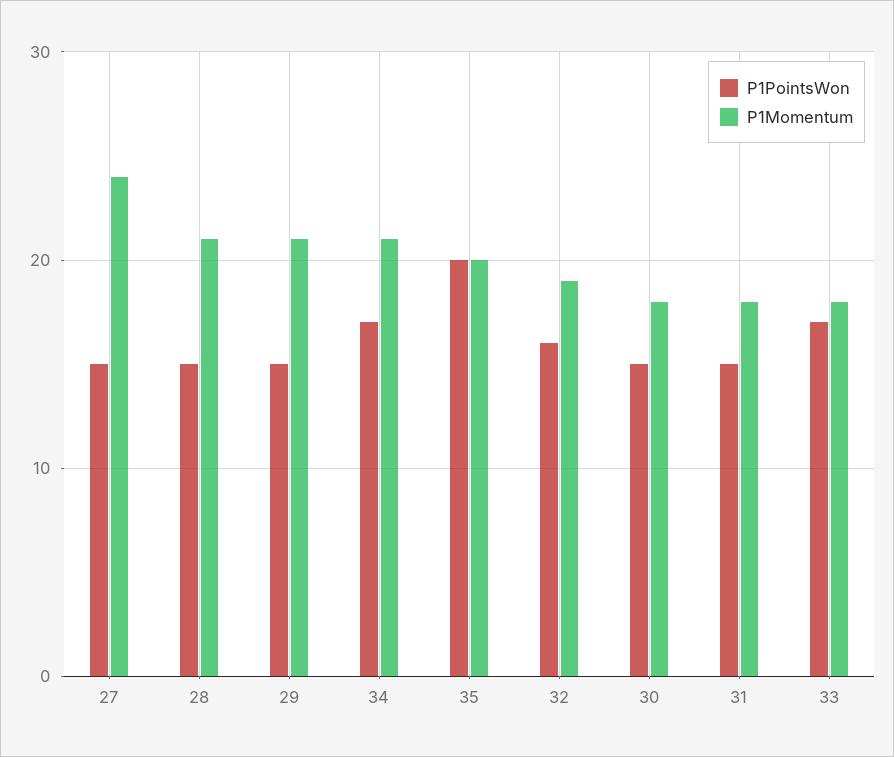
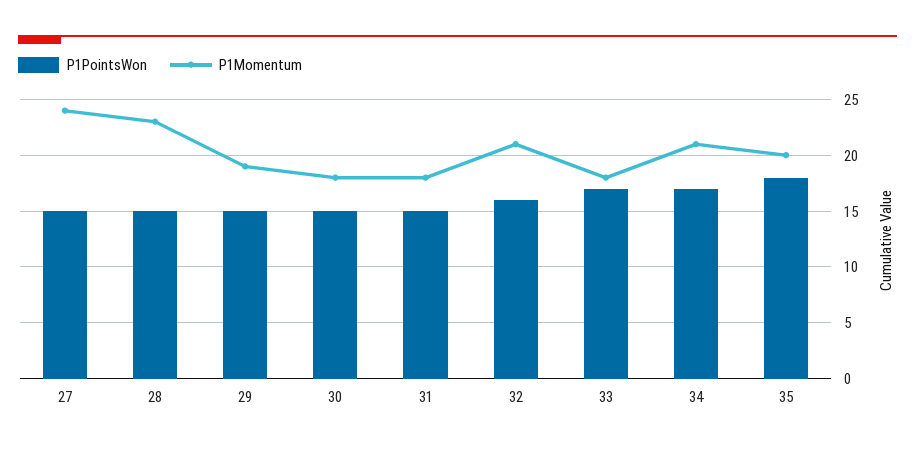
P1Momentum, 28: 21 -> 23
P1Momentum, 29: 21 -> 19
P1PointsWon, 35: 20 -> 18
P1Momentum, 32: 19 -> 21

